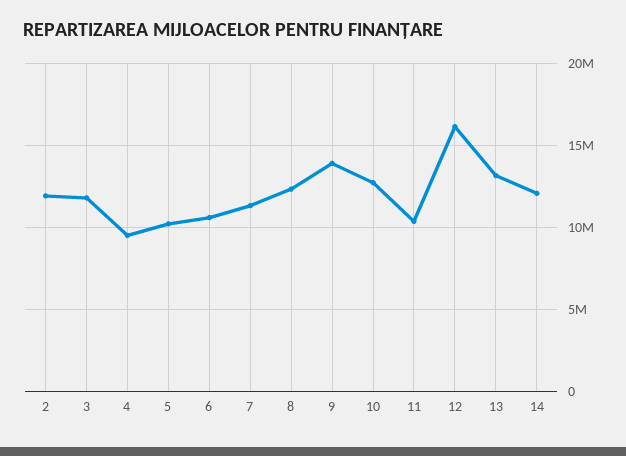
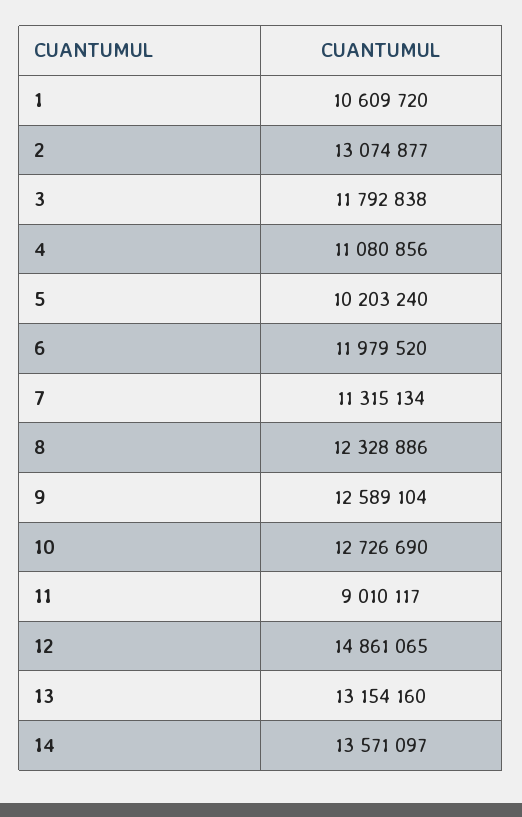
2: 12000000 -> 13074877
4: 9500000 -> 11080856
6: 10500000 -> 11979520
9: 14000000 -> 12589104
11: 10500000 -> 9010117
12: 16000000 -> 14861065
14: 12000000 -> 13571097
1: none -> 10609720

